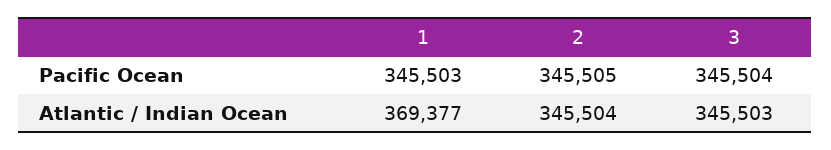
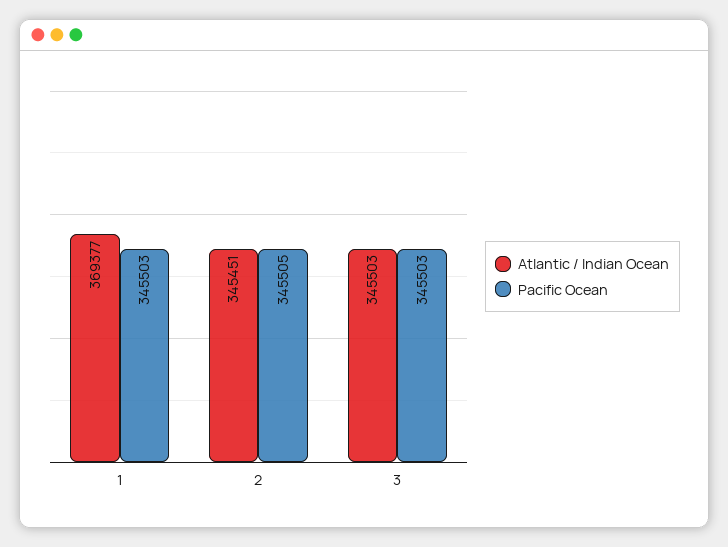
Pacific Ocean, 3: 345504 -> 345503
Atlantic / Indian Ocean, 2: 345504 -> 345451

